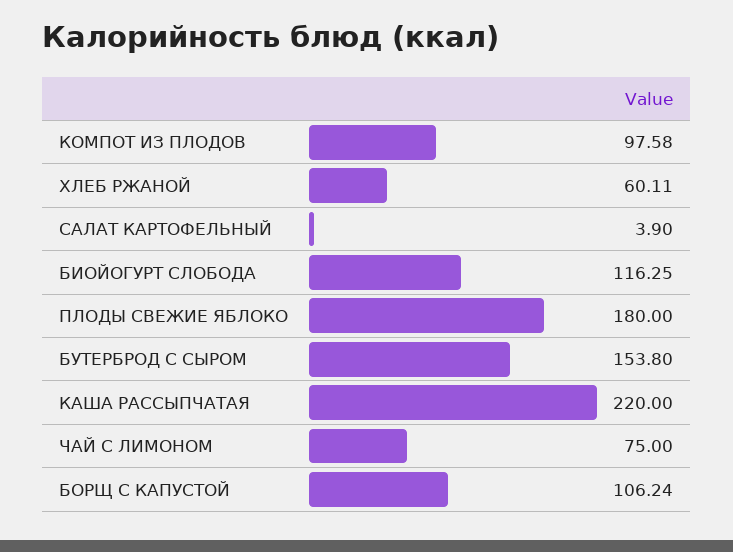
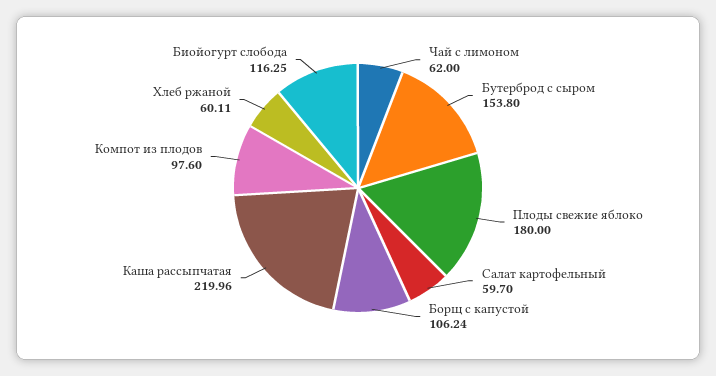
КОМПОТ ИЗ ПЛОДОВ: 97.58 -> 97.6
САЛАТ КАРТОФЕЛЬНЫЙ: 3.9 -> 59.7
КАША РАССЫПЧАТАЯ: 220 -> 219.96
ЧАЙ С ЛИМОНОМ: 75 -> 62

